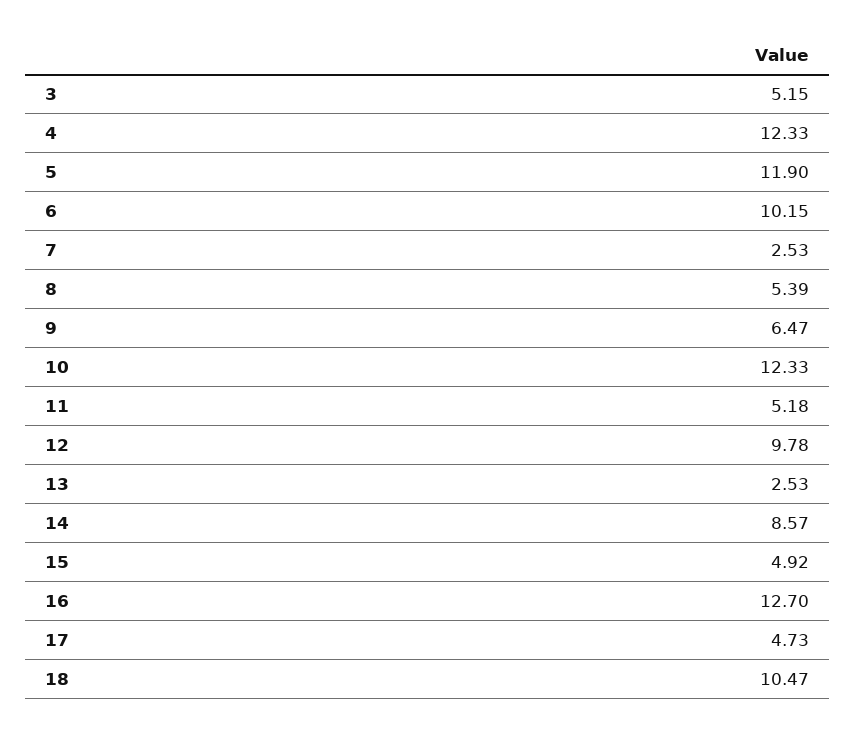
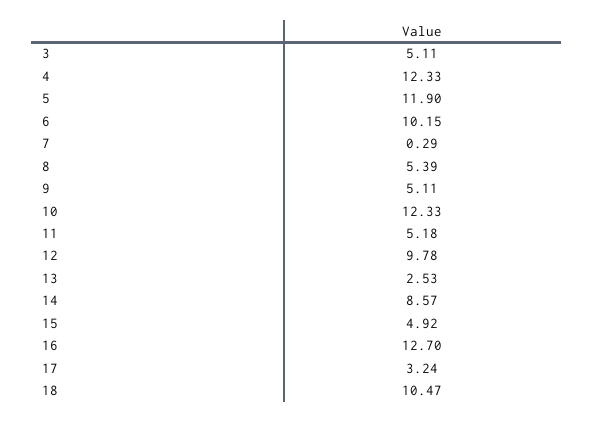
3: 5.15 -> 5.11
7: 2.53 -> 0.29
9: 6.47 -> 5.11
17: 4.73 -> 3.24

